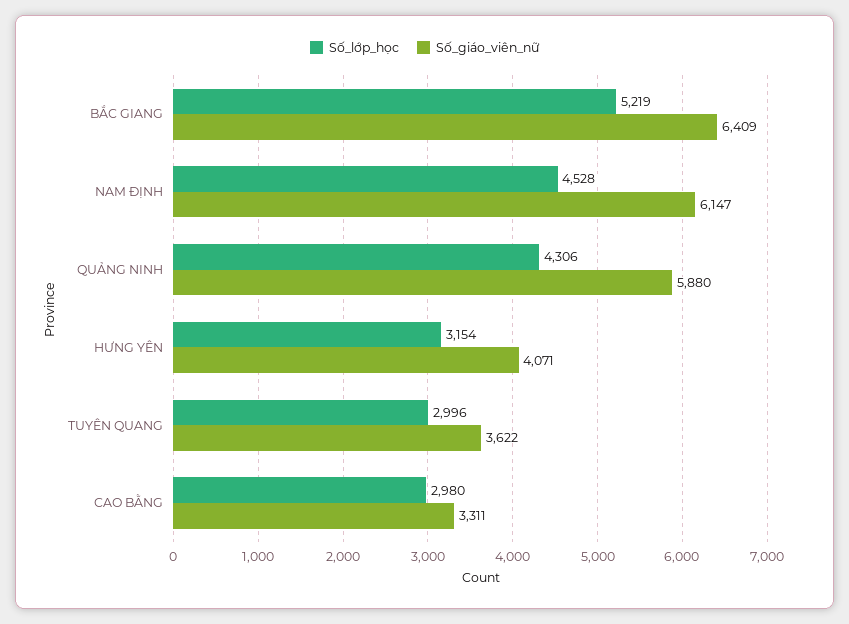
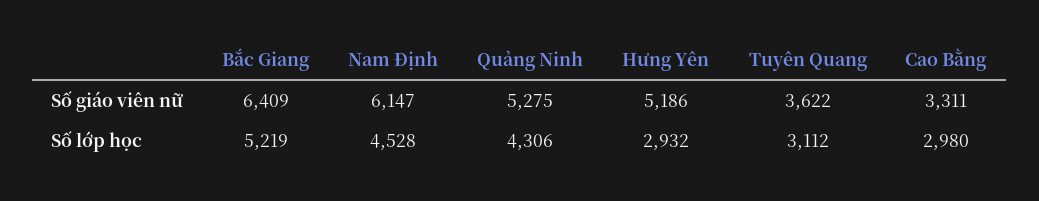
Số_giáo_viên_nữ, QUẢNG NINH: 5880 -> 5275
Số_lớp_học, HƯNG YÊN: 3154 -> 2932
Số_giáo_viên_nữ, HƯNG YÊN: 4071 -> 5186
Số_lớp_học, TUYÊN QUANG: 2996 -> 3112

